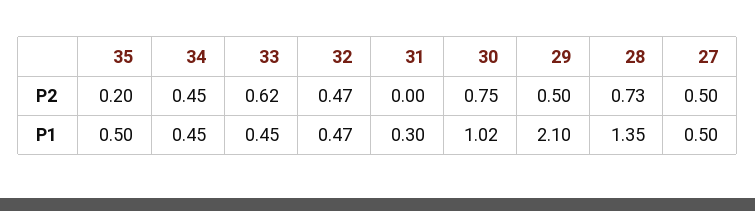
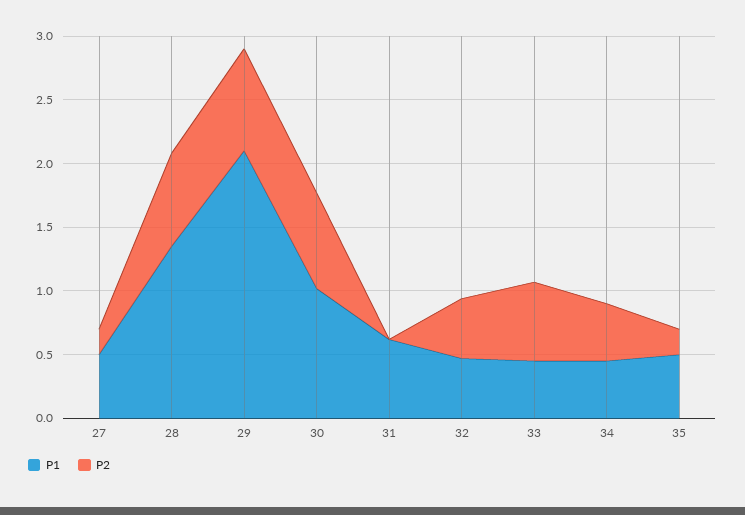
P2, 29: 0.5 -> 0.8
P2, 27: 0.5 -> 0.2
P1, 31: 0.3 -> 0.6

